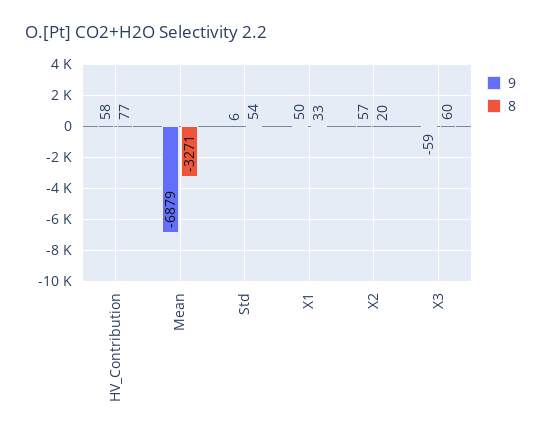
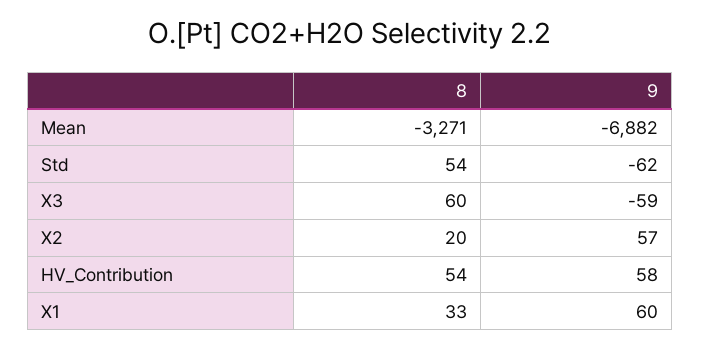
8, HV_Contribution: 77 -> 54
9, Mean: -6879 -> -6882
9, Std: 6 -> -62
9, X1: 50 -> 60

